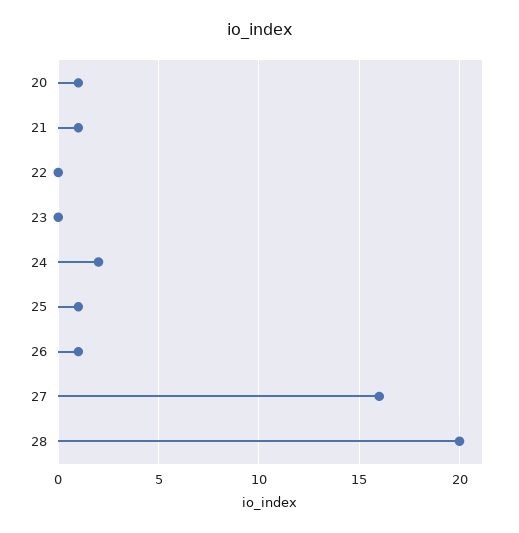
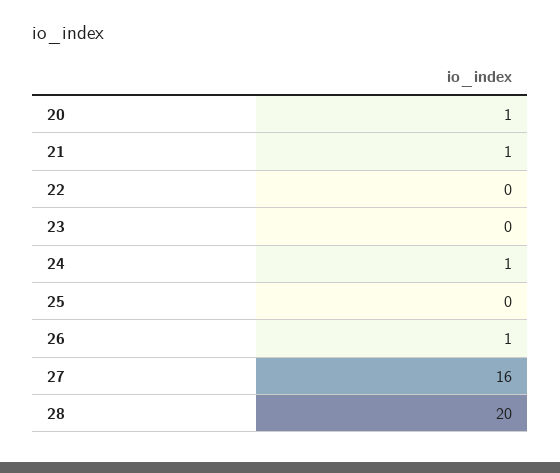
24: 2 -> 1
25: 1 -> 0

